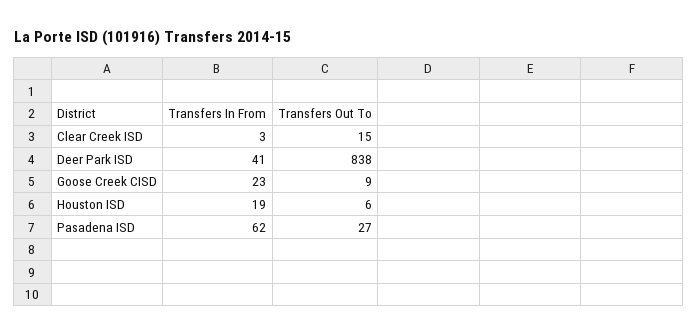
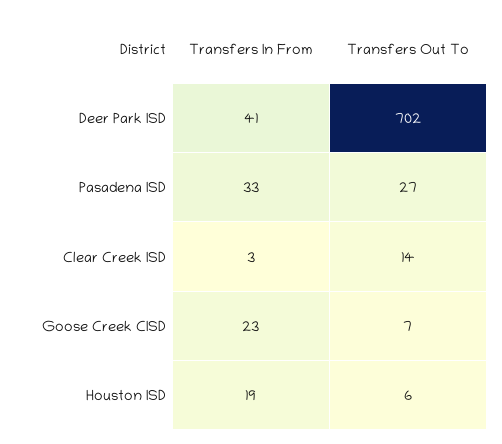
Transfers Out To, Clear Creek ISD: 15 -> 14
Transfers Out To, Deer Park ISD: 838 -> 702
Transfers Out To, Goose Creek CISD: 9 -> 7
Transfers In From, Pasadena ISD: 62 -> 33

